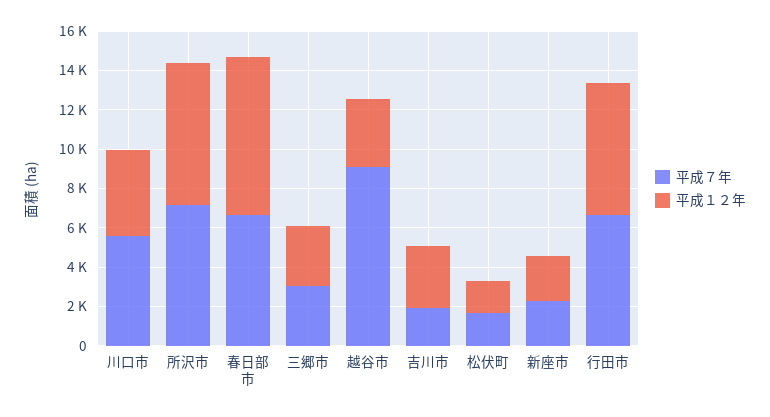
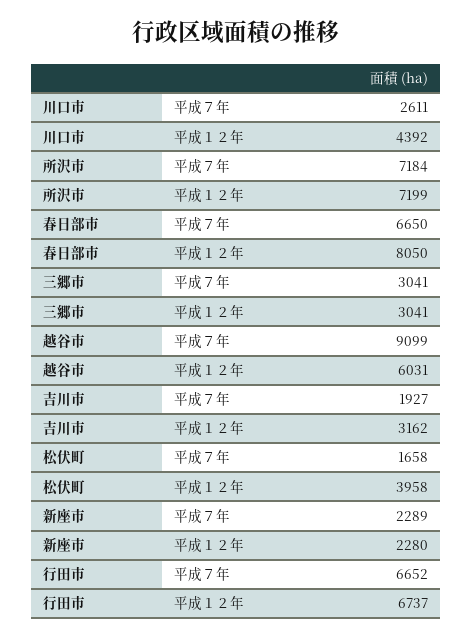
平成７年, 川口市: 5500 -> 2611
平成１２年, 越谷市: 3500 -> 6031
平成１２年, 松伏町: 1500 -> 3958

